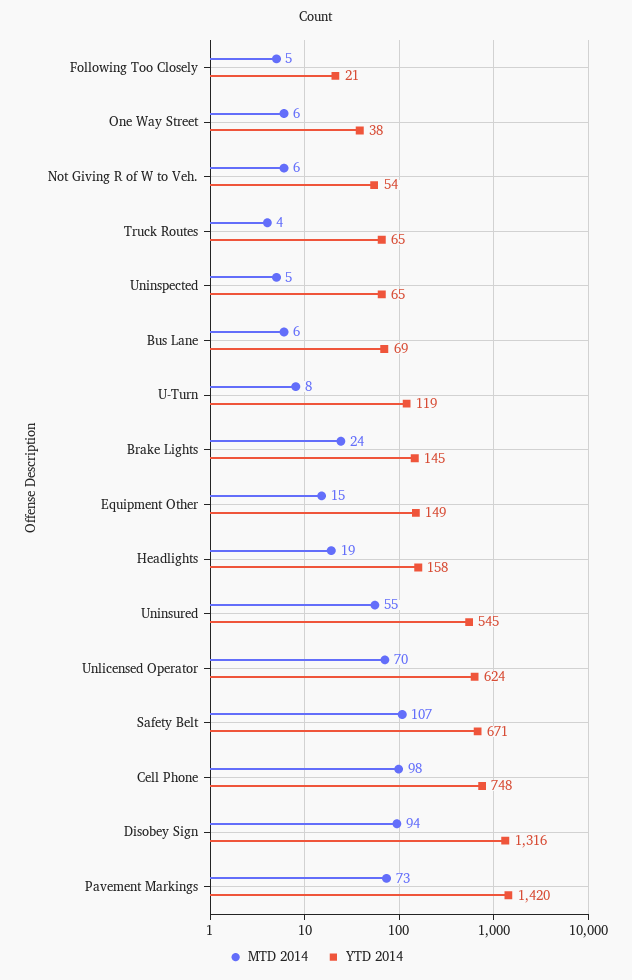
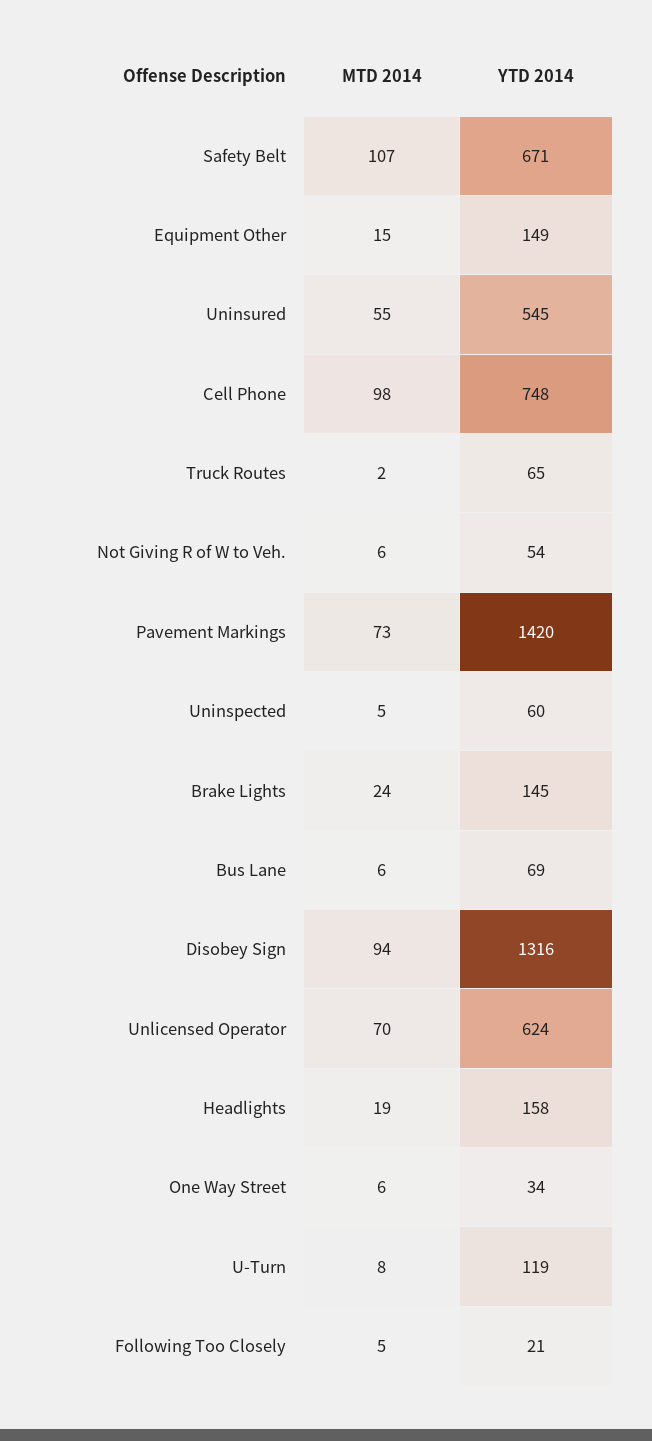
YTD 2014, One Way Street: 38 -> 34
MTD 2014, Truck Routes: 4 -> 2
YTD 2014, Uninspected: 65 -> 60

